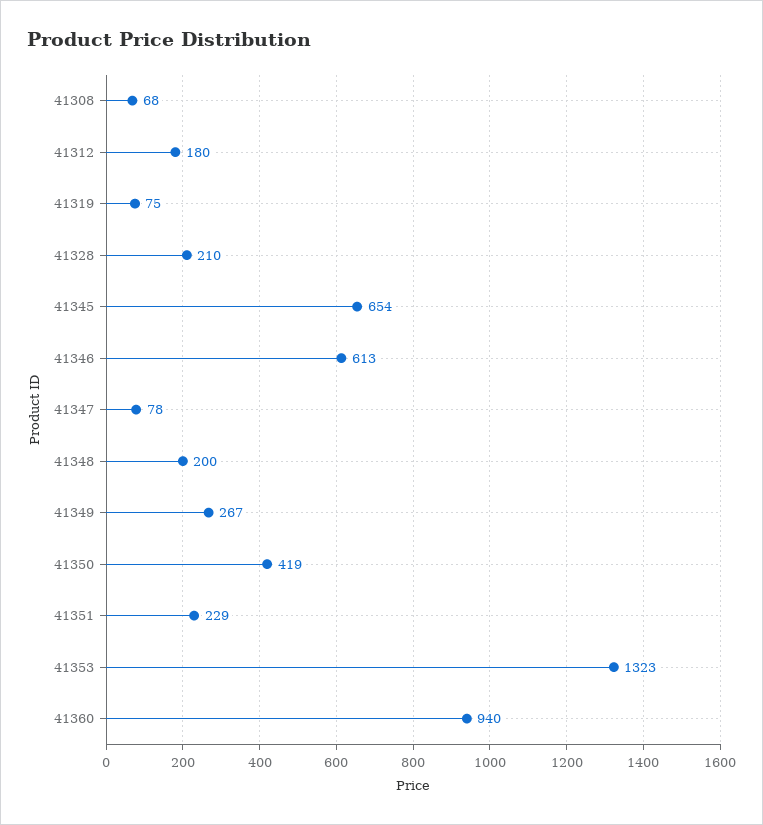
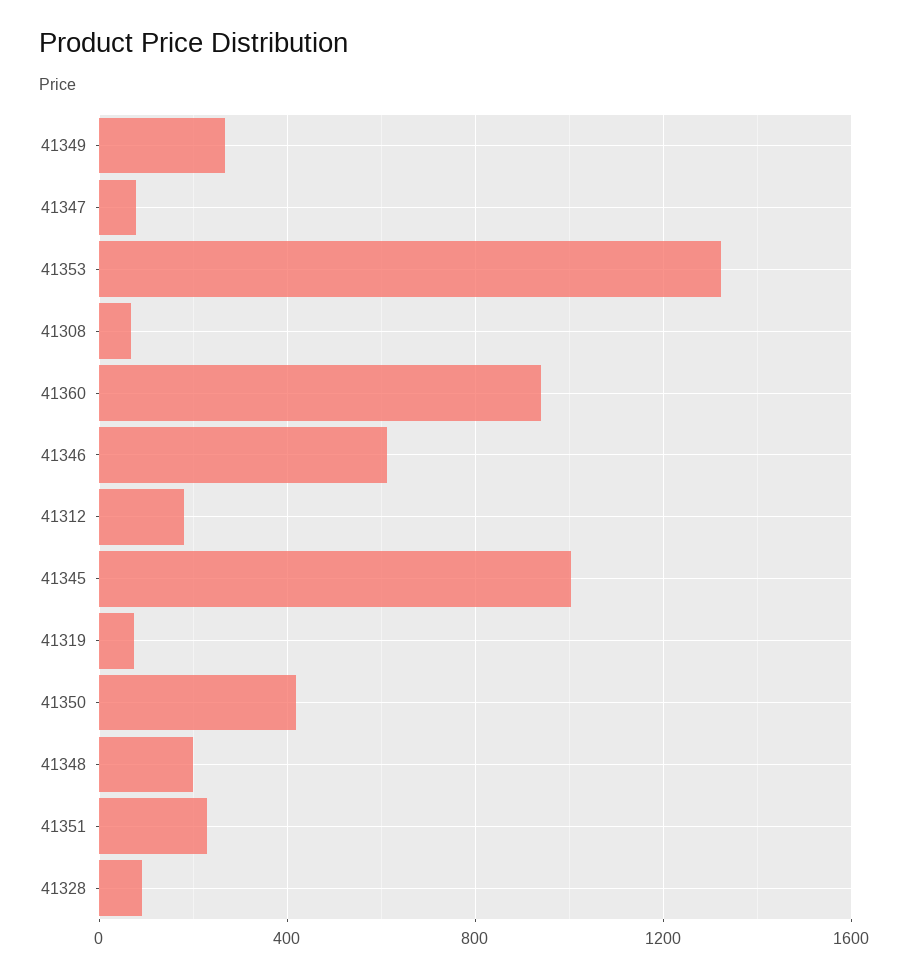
41328: 210 -> 100
41345: 654 -> 1000

